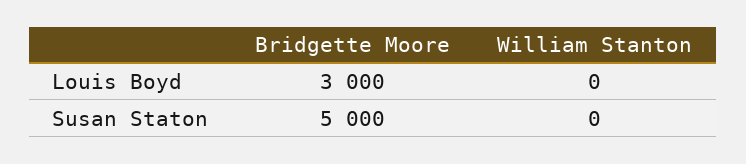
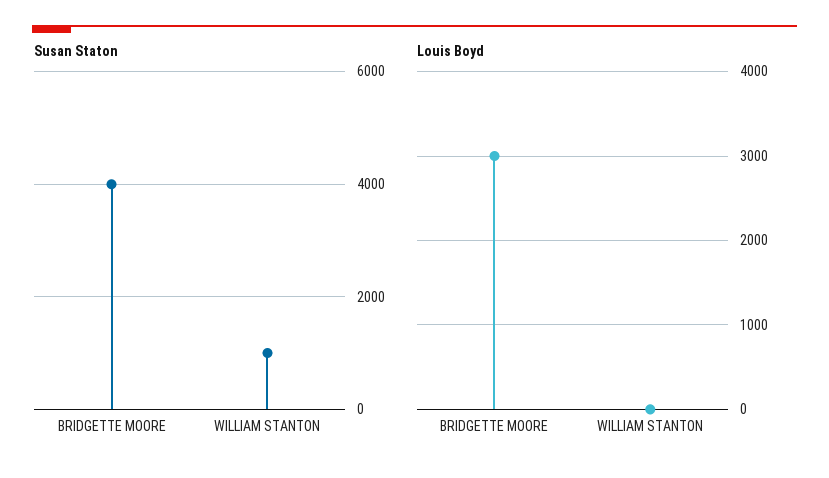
Susan Staton, Bridgette Moore: 5000 -> 4000
Susan Staton, William Stanton: 0 -> 1000

